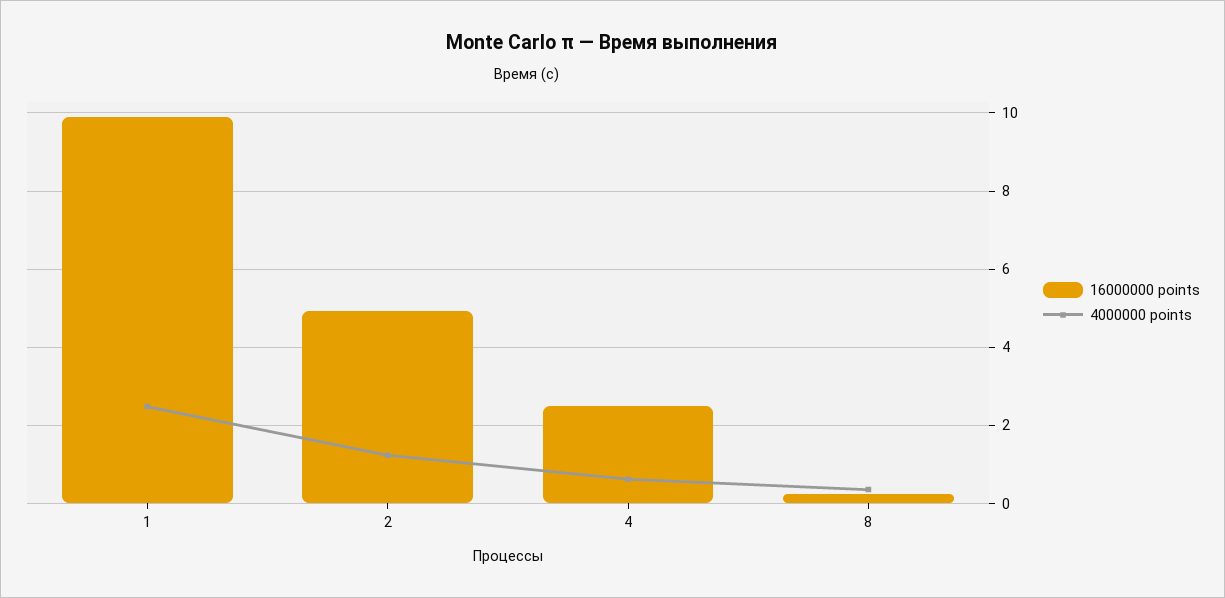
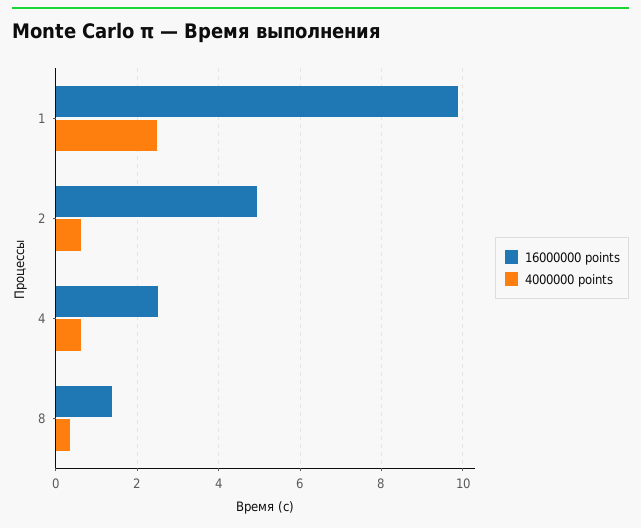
4000000 points, 2: 1.2 -> 0.6
16000000 points, 8: 0.2 -> 1.4

